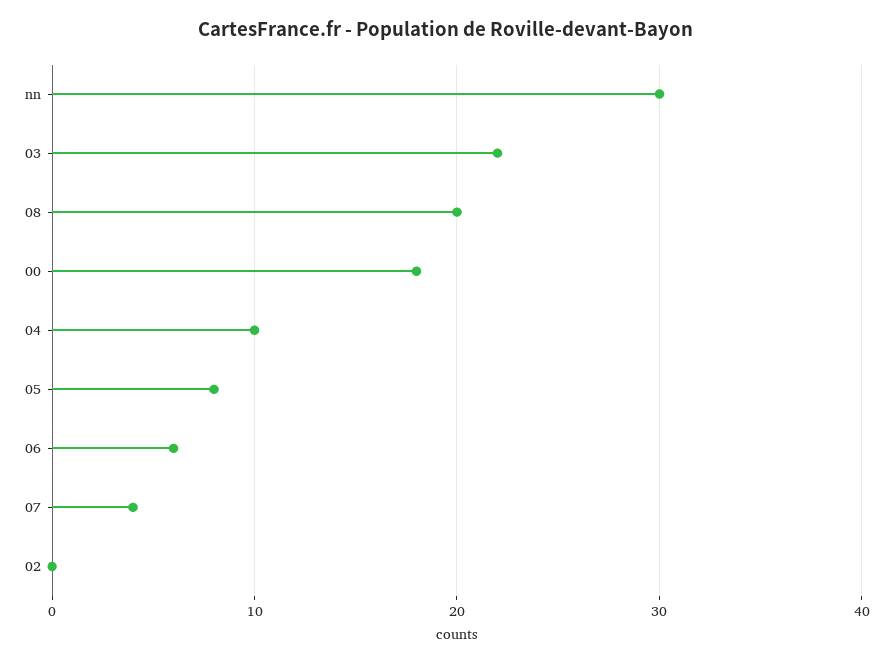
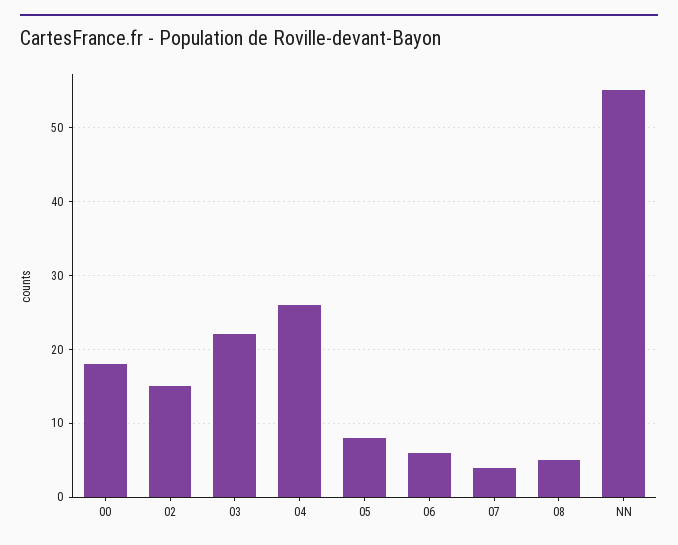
nn: 30 -> 55
08: 20 -> 5
04: 10 -> 26
02: 0 -> 15

